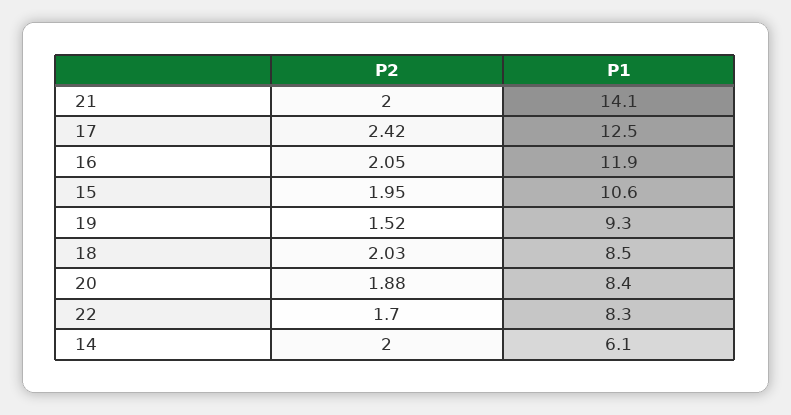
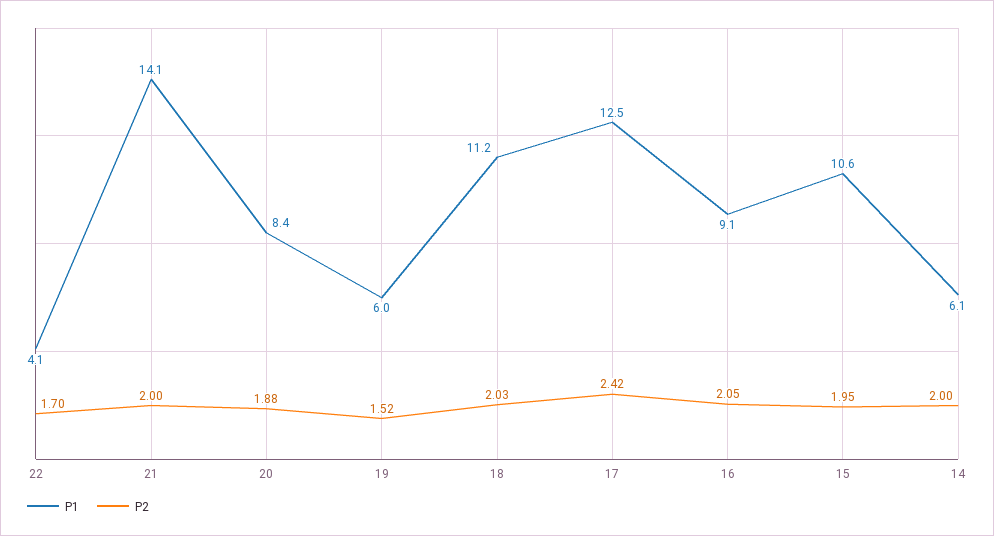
P1, 16: 11.9 -> 9.1
P1, 19: 9.3 -> 6
P1, 18: 8.5 -> 11.2
P1, 22: 8.3 -> 4.1

